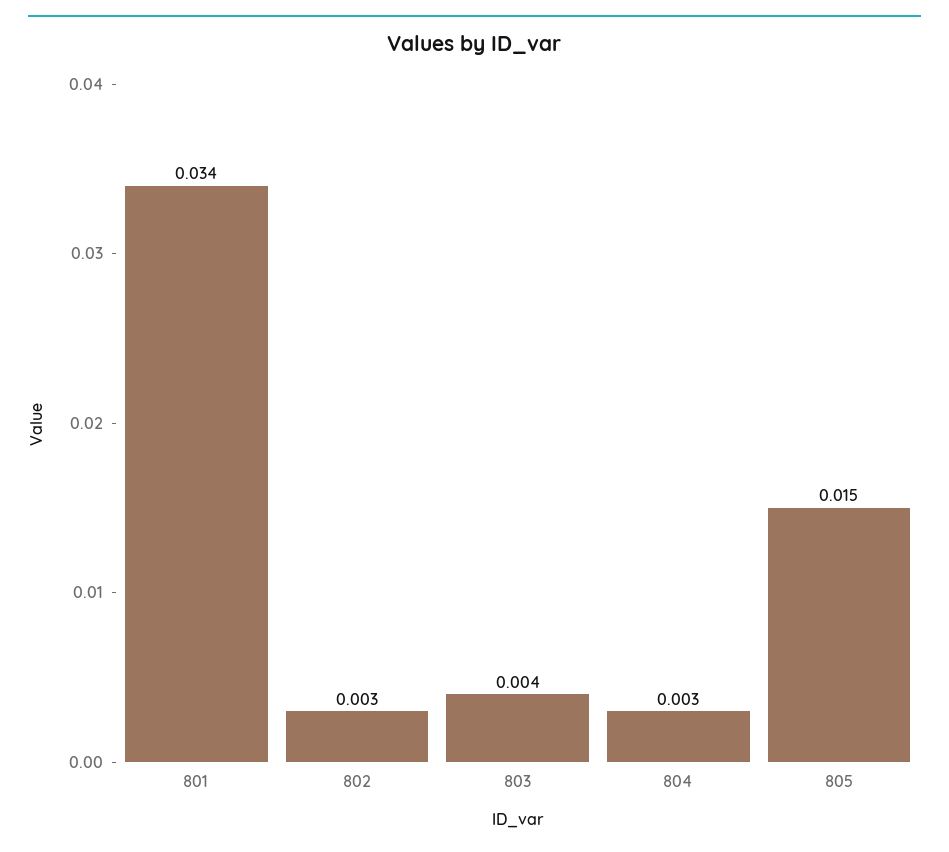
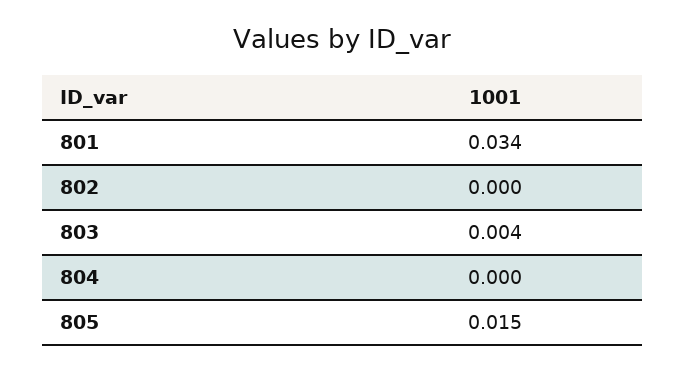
802: 0.003 -> 0
804: 0.003 -> 0

